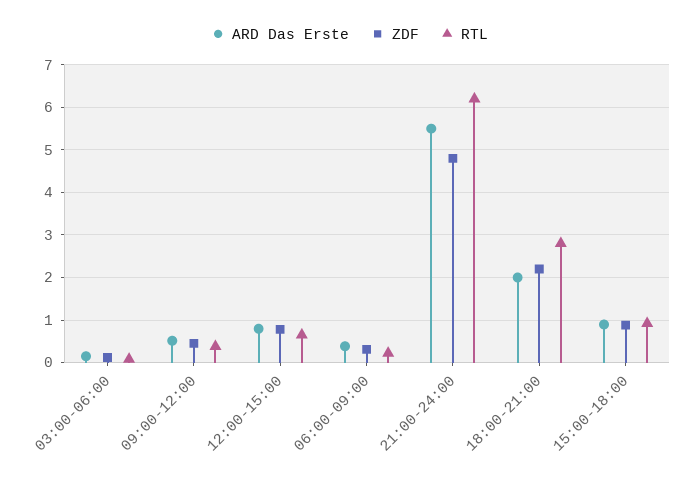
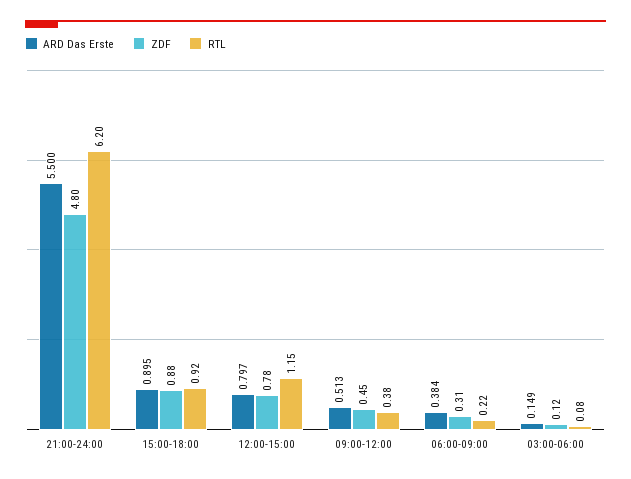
RTL, 12:00-15:00: 0.6 -> 1.15
ARD Das Erste, 18:00-21:00: 2 -> none
ZDF, 18:00-21:00: 2.2 -> none
RTL, 18:00-21:00: 2.8 -> none

